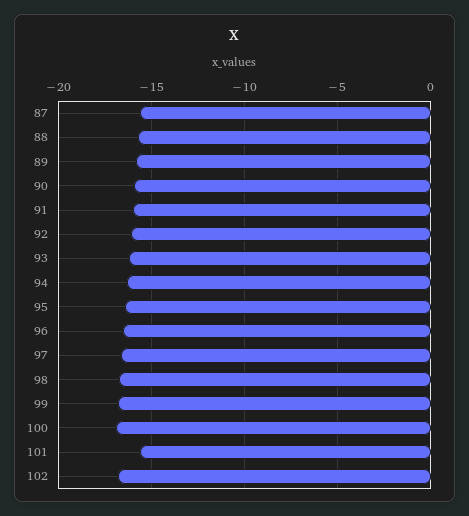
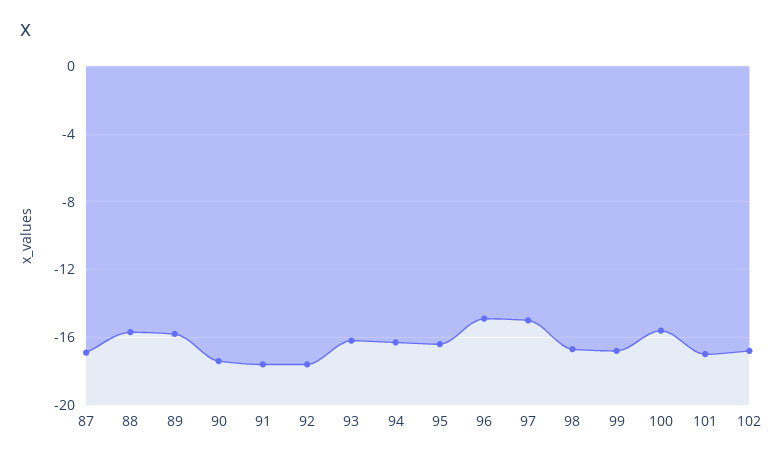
87: -15.5 -> -17
90: -16 -> -17.5
91: -16 -> -17.5
92: -16 -> -17.5
96: -16.5 -> -15
97: -16.5 -> -15
100: -17 -> -15.5
101: -15.5 -> -17

